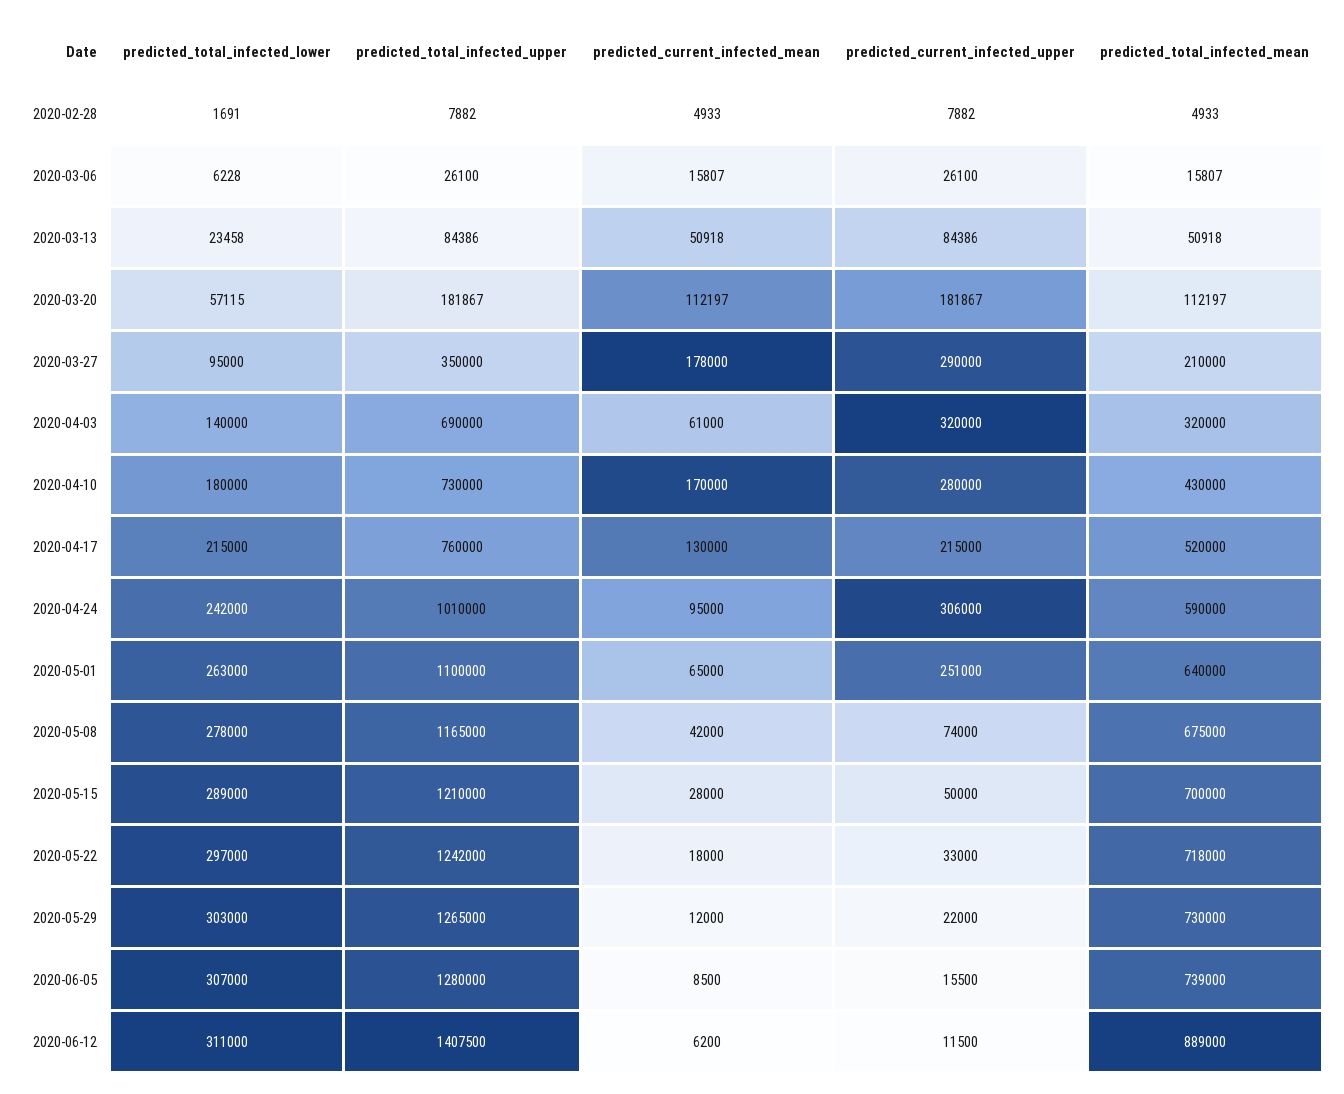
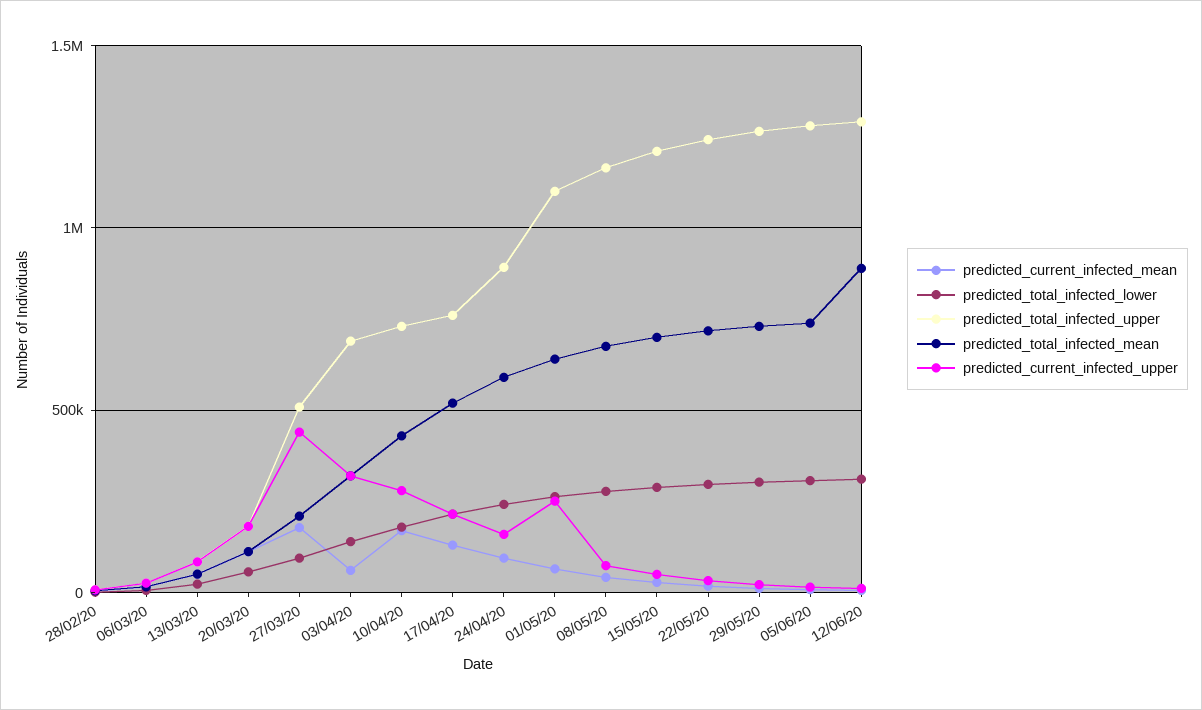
predicted_total_infected_upper, 2020-03-27: 350000 -> 500000
predicted_current_infected_upper, 2020-03-27: 290000 -> 450000
predicted_total_infected_upper, 2020-04-24: 1010000 -> 900000
predicted_current_infected_upper, 2020-04-24: 306000 -> 150000
predicted_total_infected_upper, 2020-06-12: 1407500 -> 1300000

